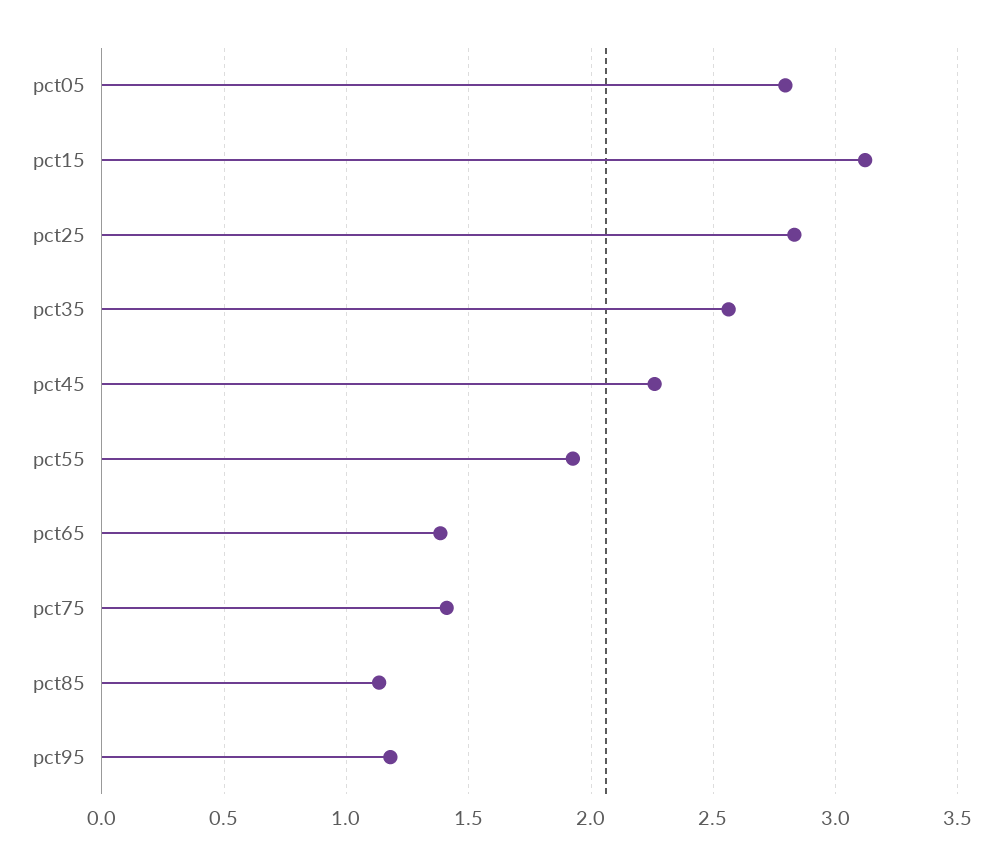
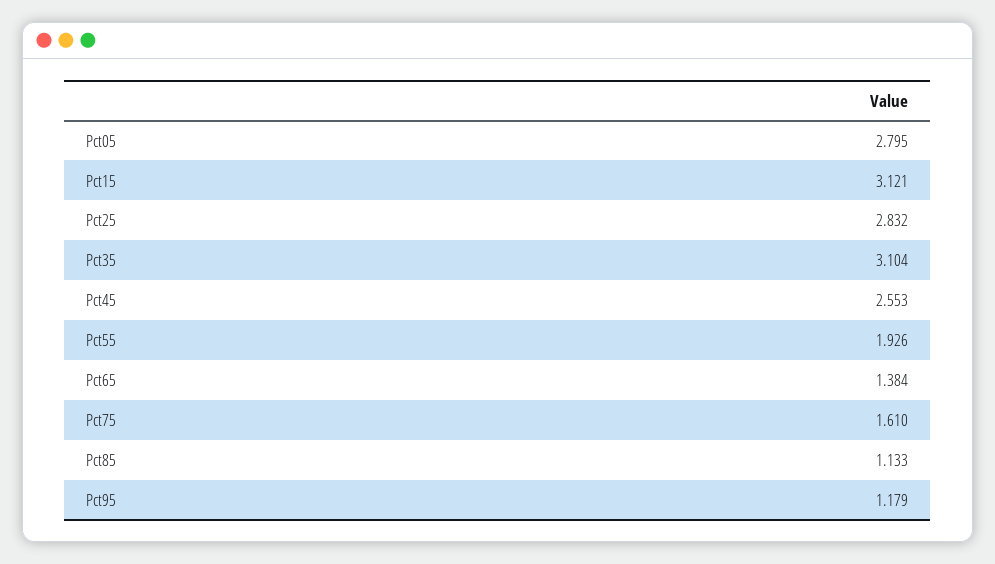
pct35: 2.55 -> 3.104
pct45: 2.25 -> 2.553
pct75: 1.4 -> 1.61

